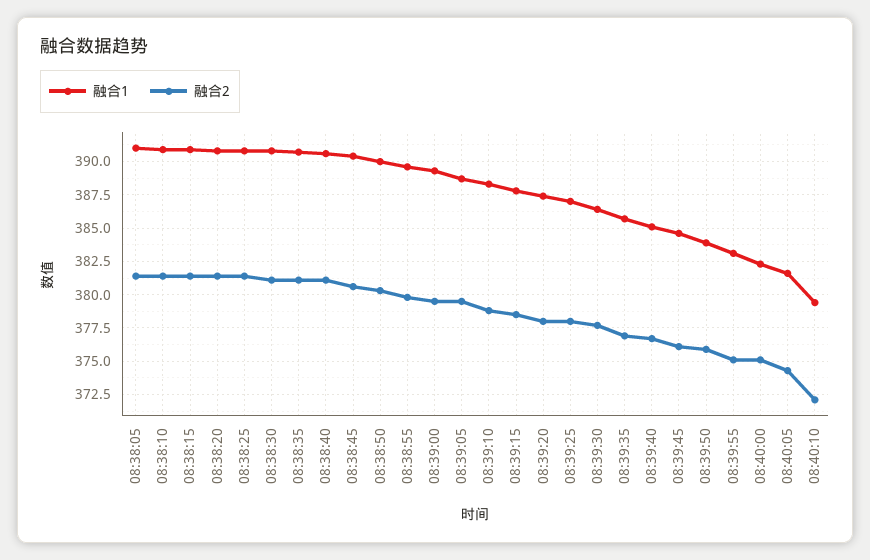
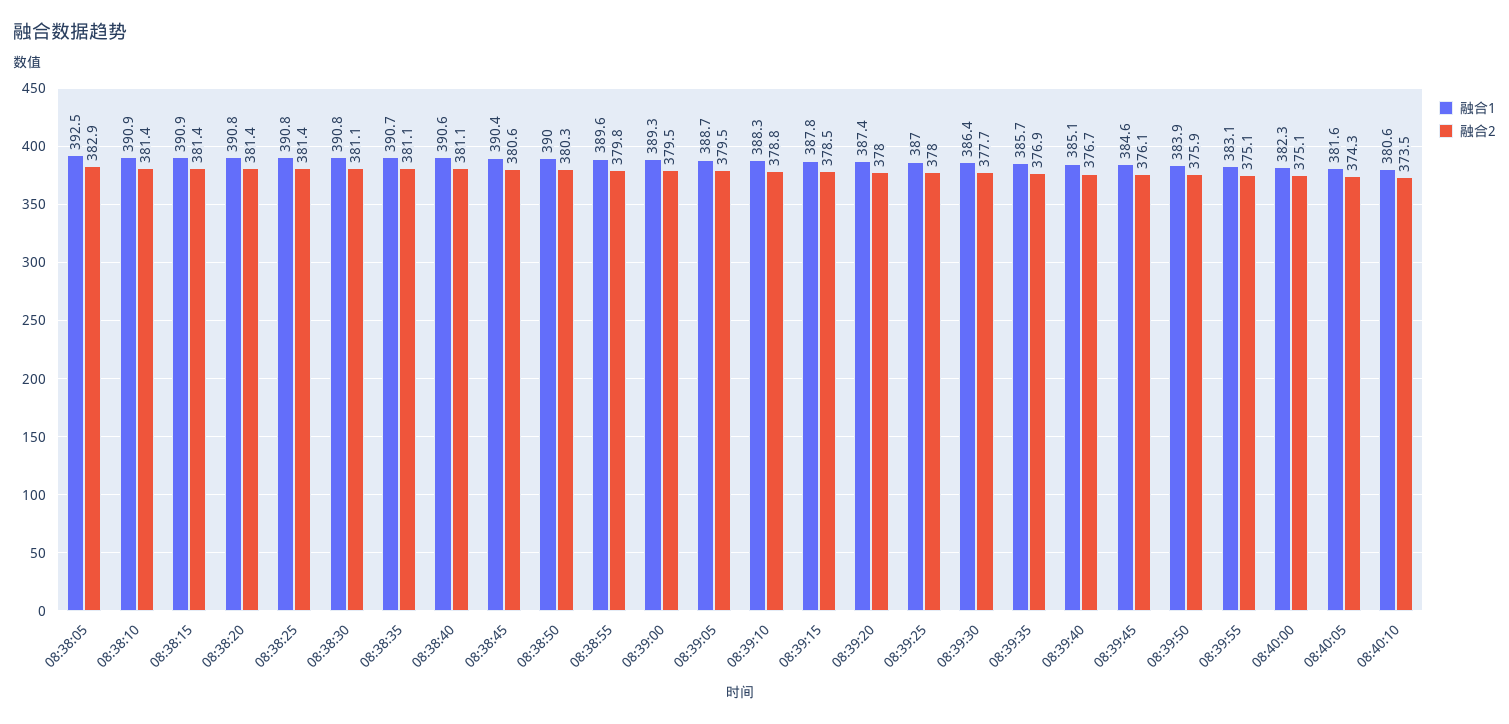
融合1, 08:38:05: 391 -> 392.5
融合2, 08:38:05: 381.5 -> 382.9
融合1, 08:40:10: 379.5 -> 380.6
融合2, 08:40:10: 372 -> 373.5

